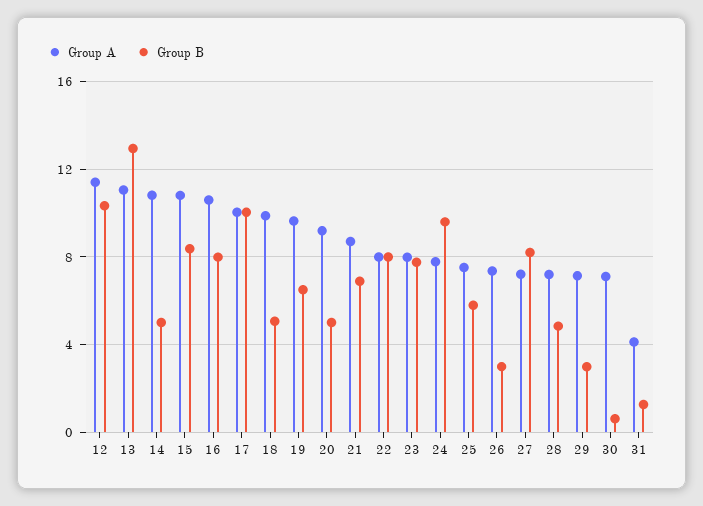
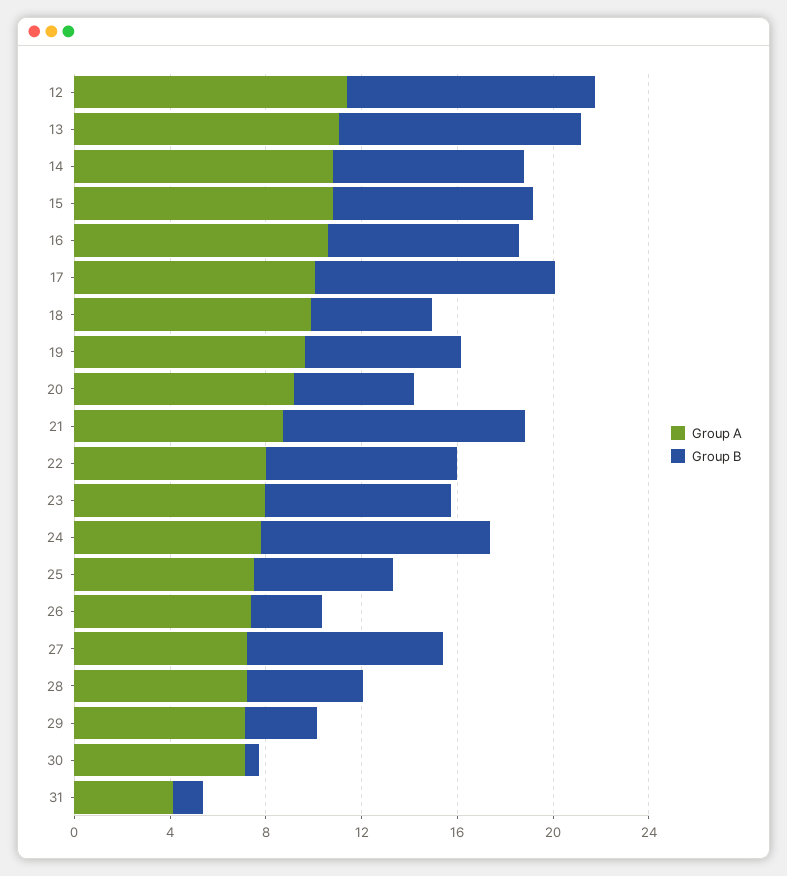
Group B, 13: 13 -> 10
Group B, 14: 5 -> 8
Group B, 21: 7 -> 10

